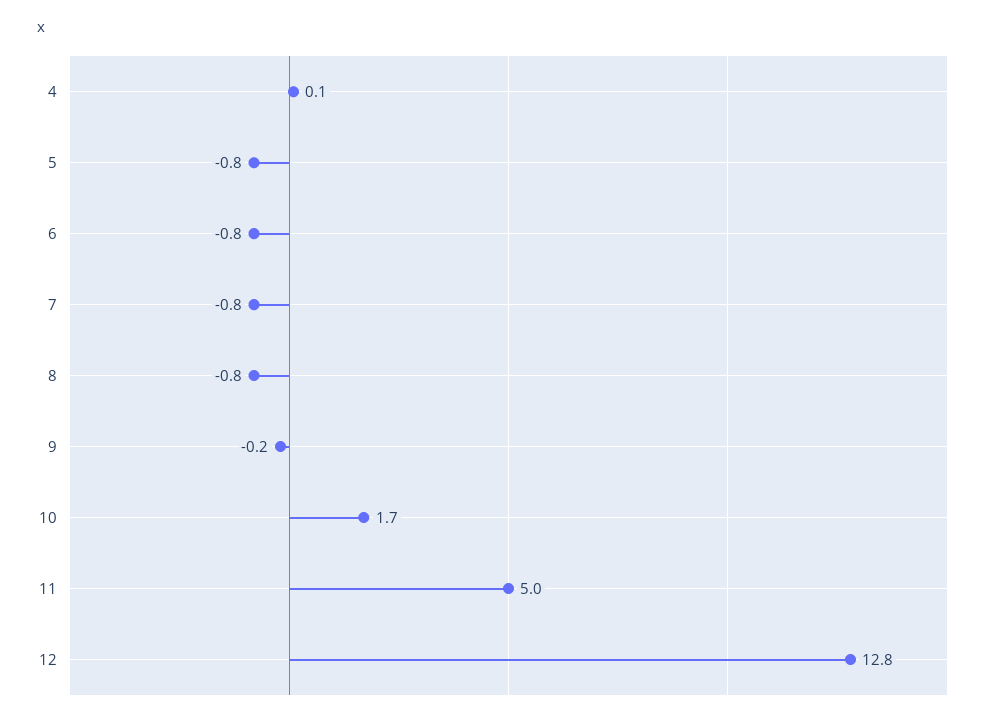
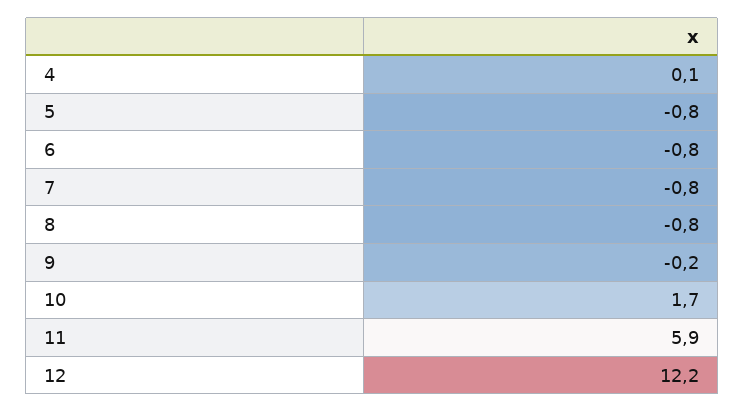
11: 5 -> 5.9
12: 12.8 -> 12.2

